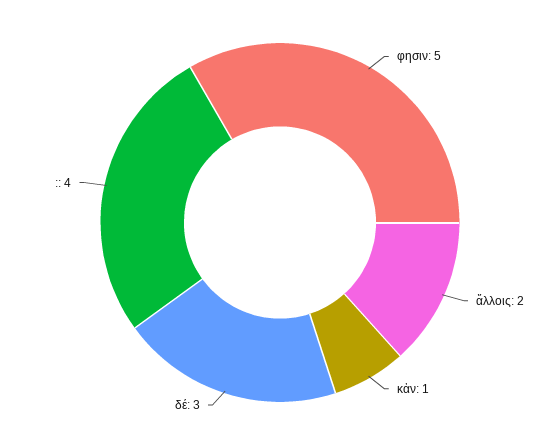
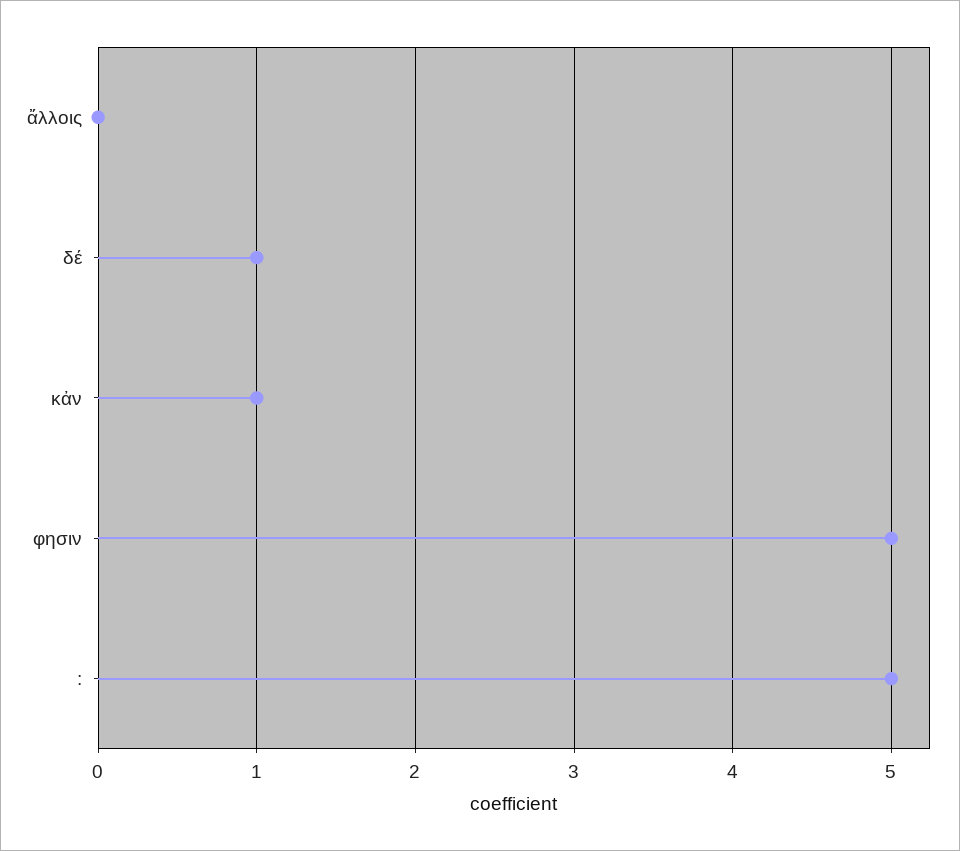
ἄλλοις: 2 -> 0
δέ: 3 -> 1
:: 4 -> 5

